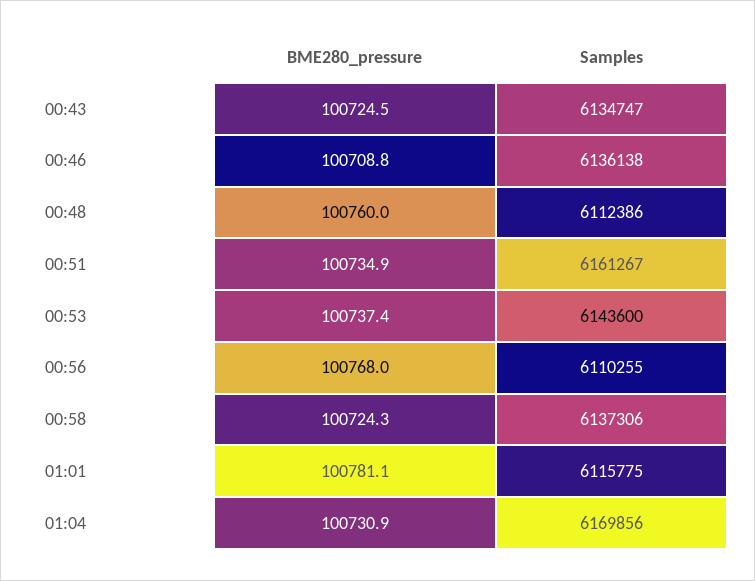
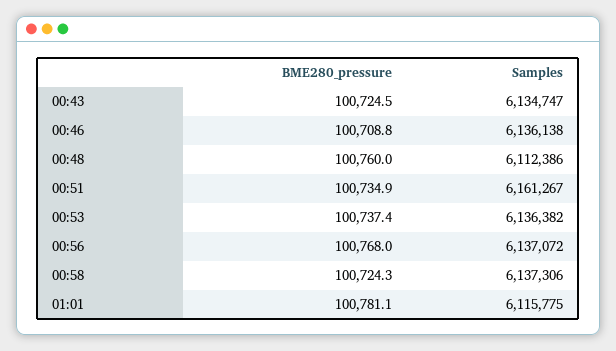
Samples, 00:53: 6143600 -> 6136382
Samples, 00:56: 6110255 -> 6137072
BME280_pressure, 01:04: 100730.9 -> none
Samples, 01:04: 6169856 -> none

